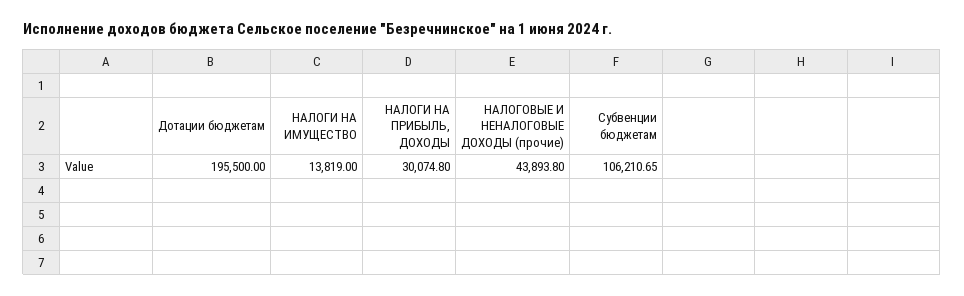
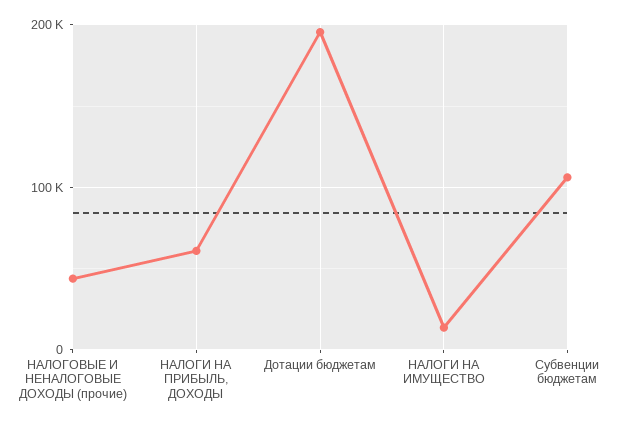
НАЛОГИ НА ПРИБЫЛЬ, ДОХОДЫ: 30074.8 -> 60000

